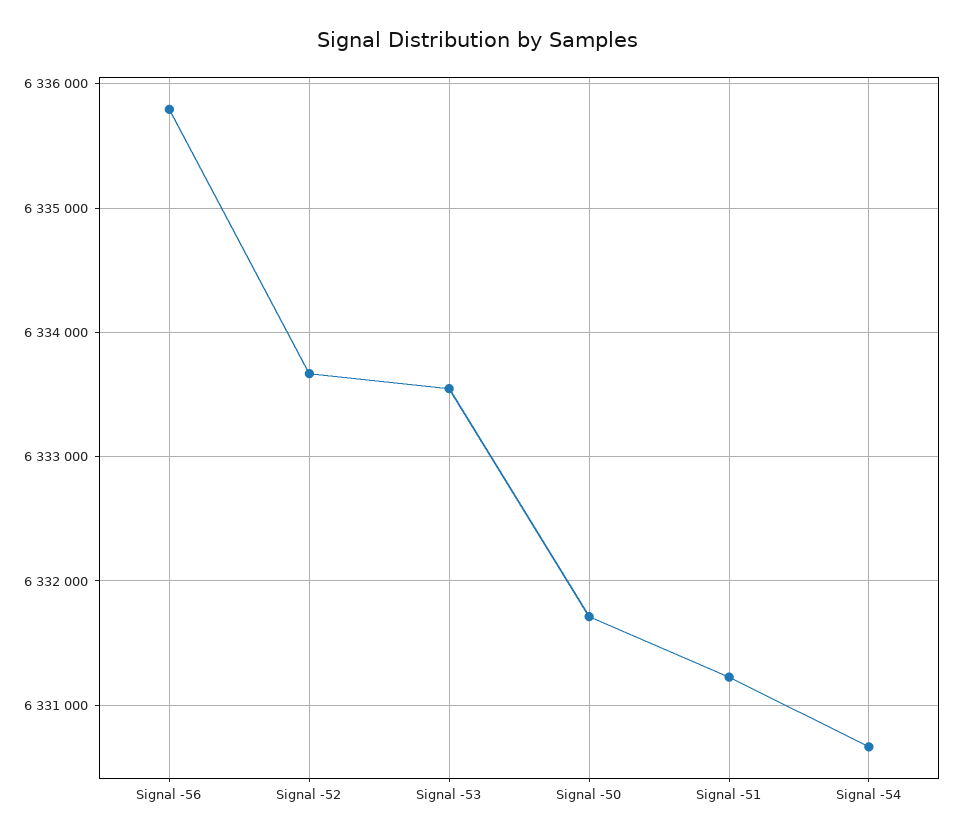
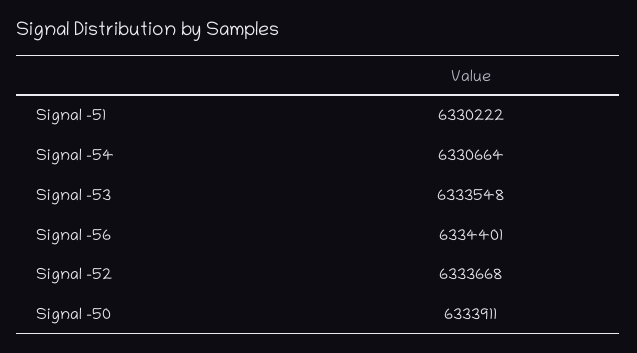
Signal -56: 6335800 -> 6334401
Signal -50: 6331700 -> 6333911
Signal -51: 6331200 -> 6330222

